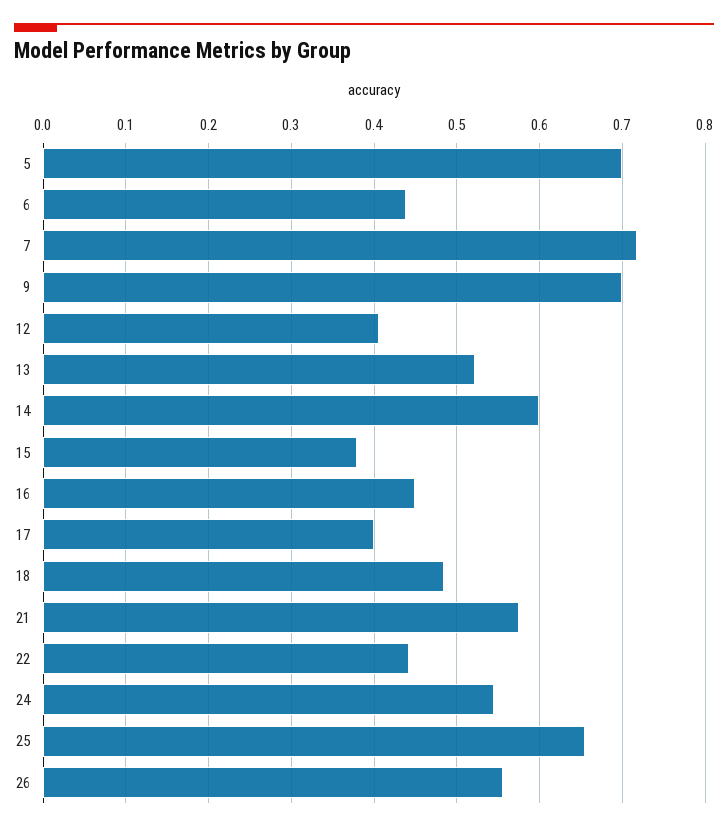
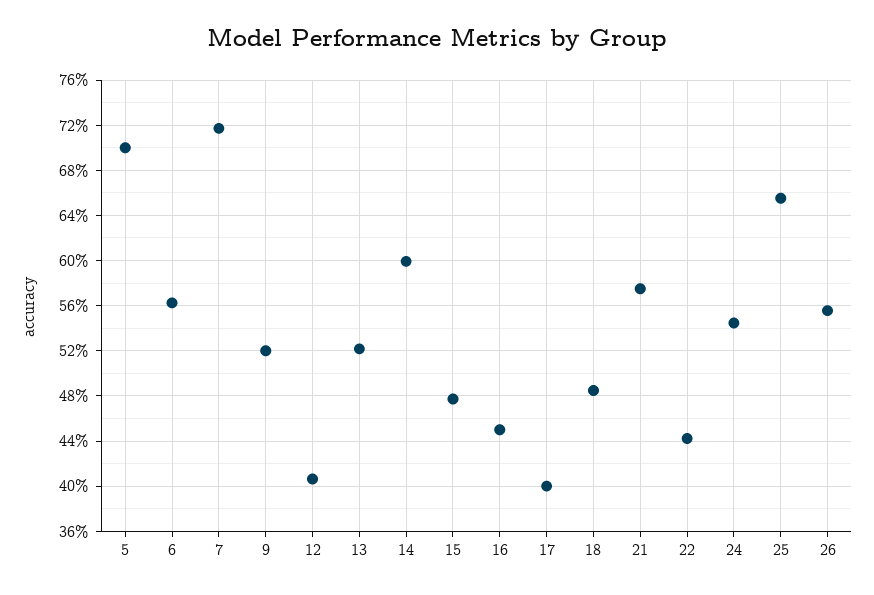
6: 0.44 -> 0.56
9: 0.7 -> 0.52
15: 0.38 -> 0.48

